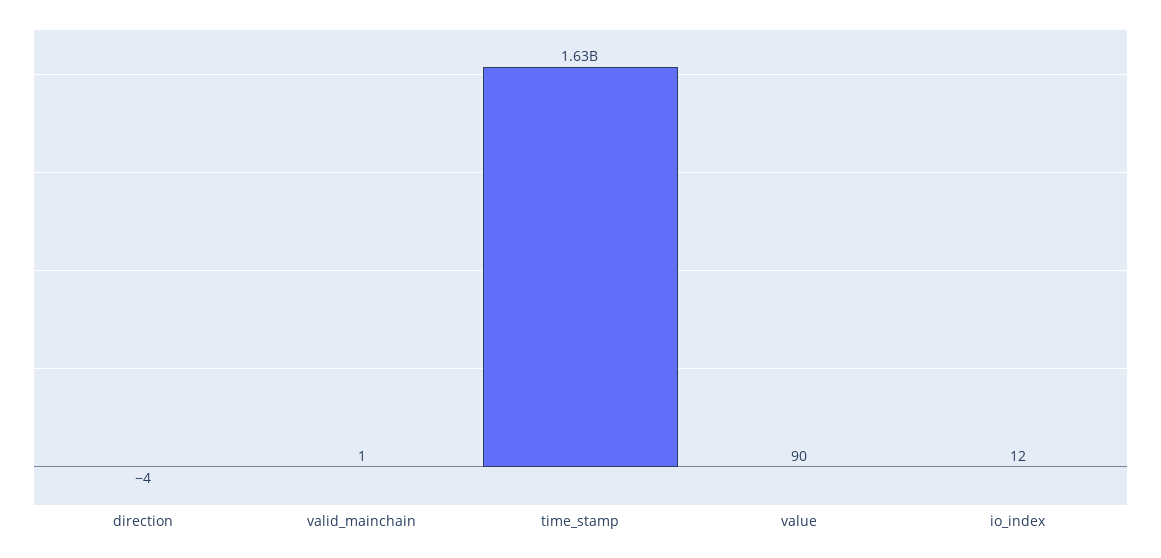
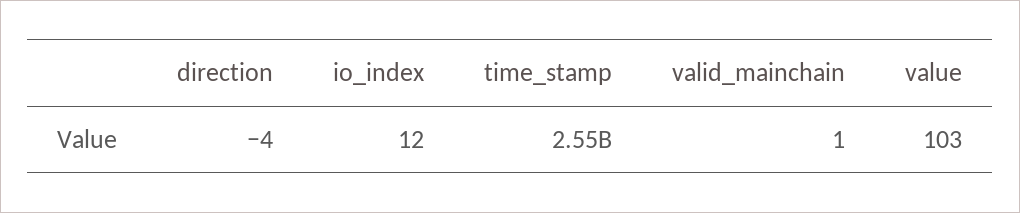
time_stamp: 1630000000 -> 2550000000
value: 90 -> 103

